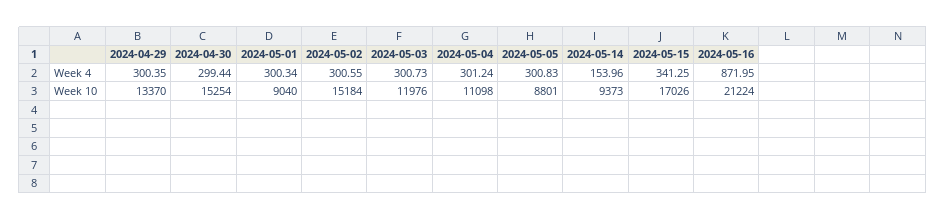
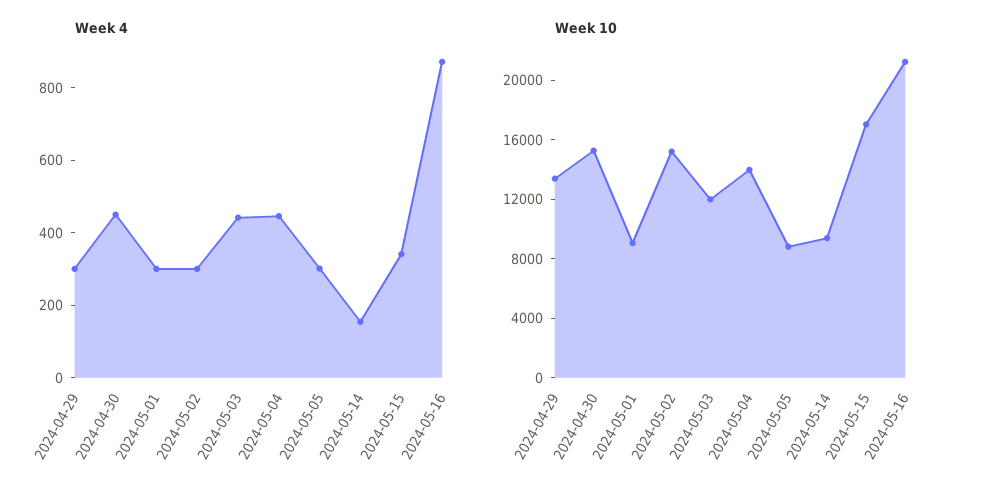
Week 4, 2024-04-30: 299.44 -> 450
Week 4, 2024-05-03: 300.73 -> 450
Week 4, 2024-05-04: 301.24 -> 450
Week 10, 2024-05-04: 11098 -> 14000

